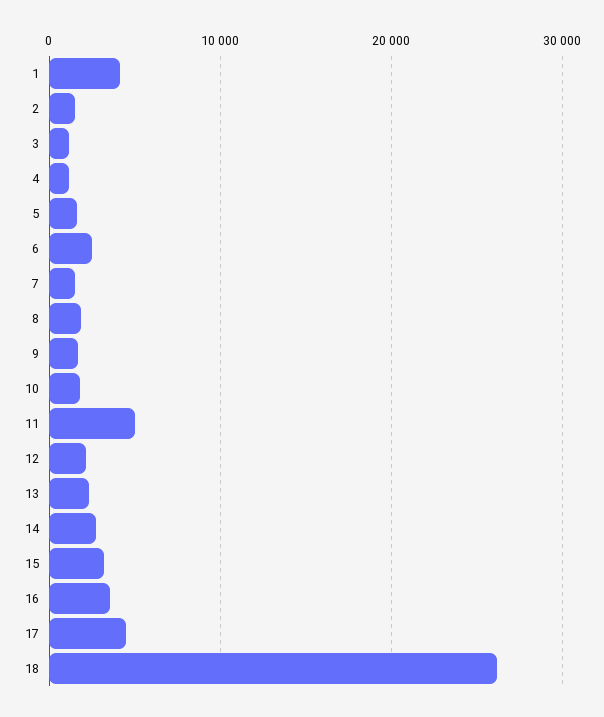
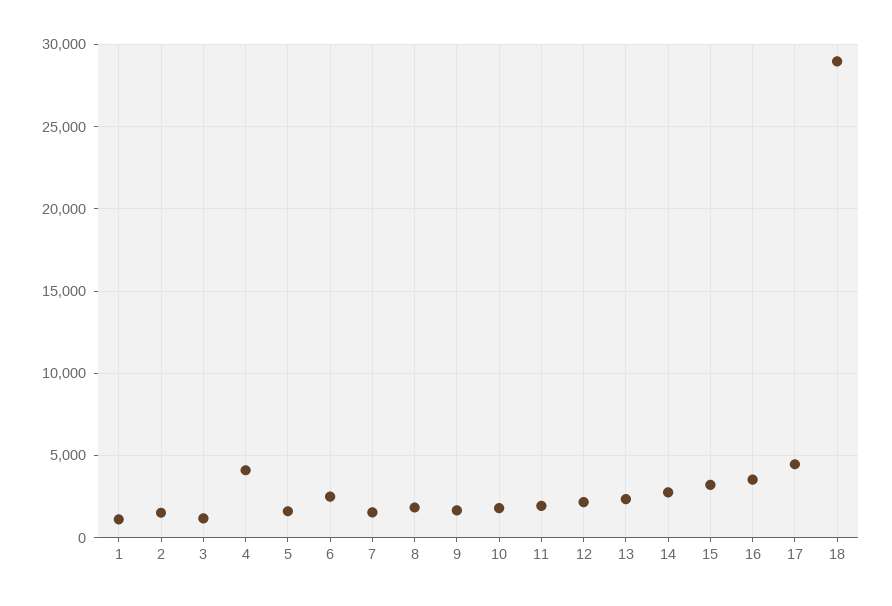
1: 4000 -> 1000
4: 1000 -> 4000
11: 5000 -> 2000
18: 26000 -> 29000

